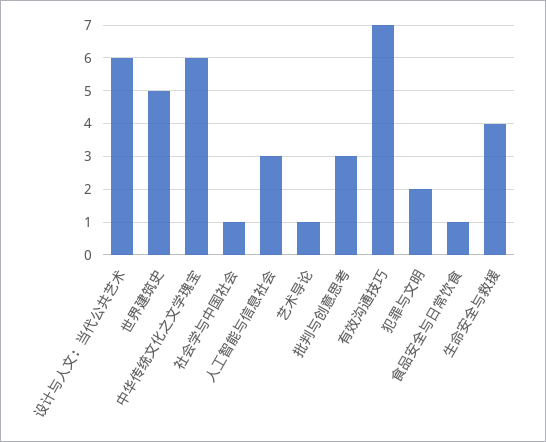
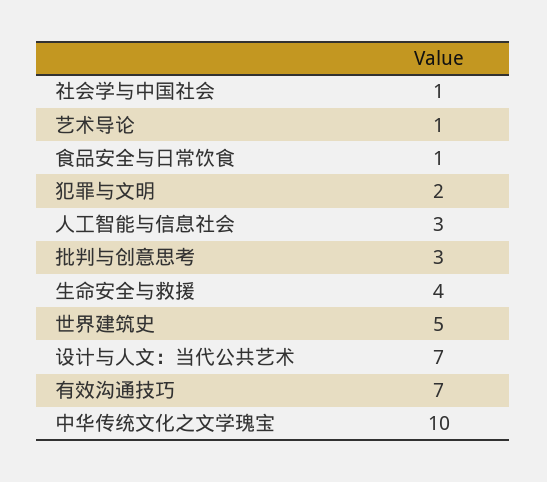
设计与人文：当代公共艺术: 6 -> 7
中华传统文化之文学瑰宝: 6 -> 10

